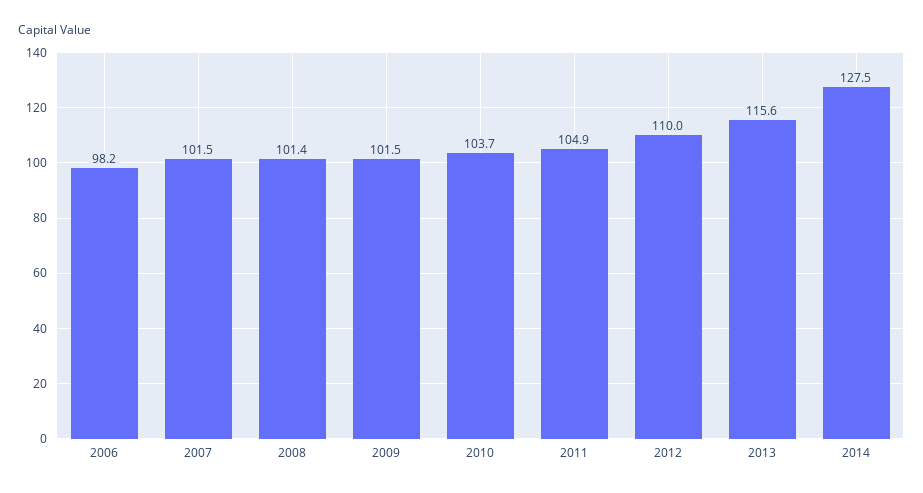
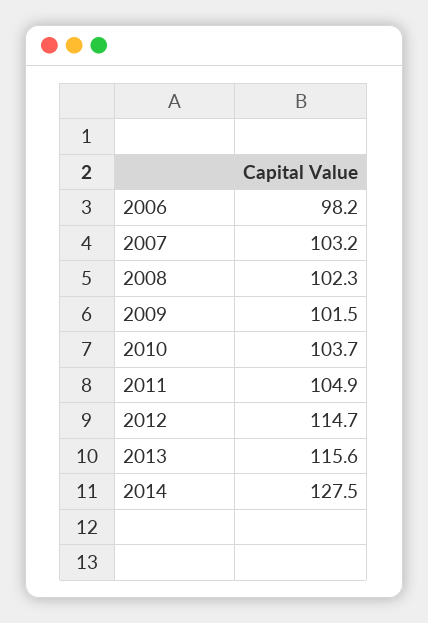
2007: 101.5 -> 103.2
2008: 101.4 -> 102.3
2012: 110 -> 114.7

